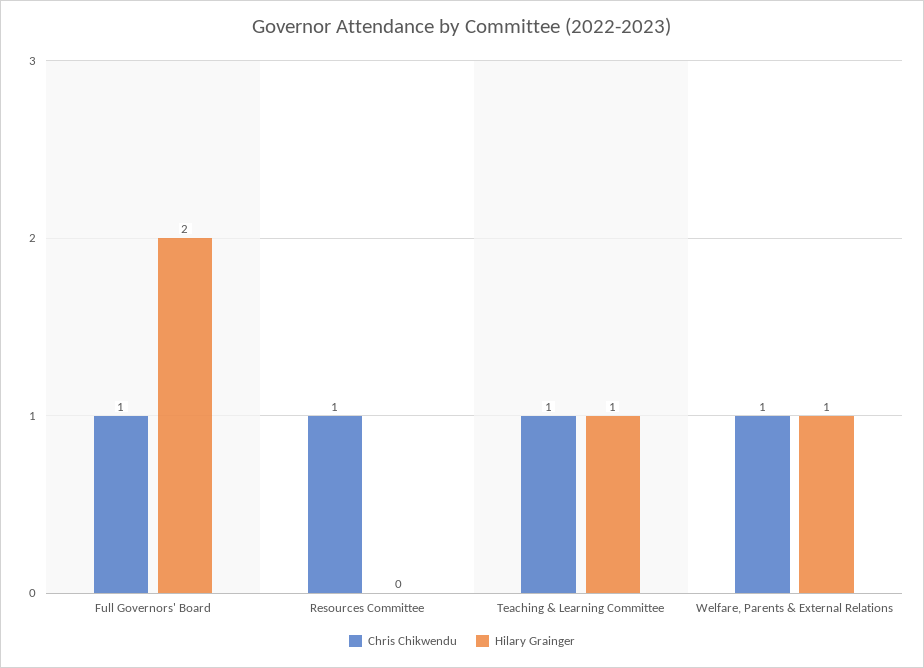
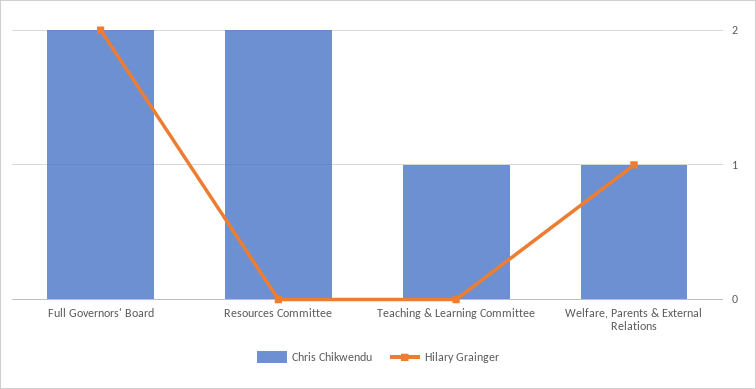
Chris Chikwendu, Full Governors' Board: 1 -> 2
Chris Chikwendu, Resources Committee: 1 -> 2
Hilary Grainger, Teaching & Learning Committee: 1 -> 0

